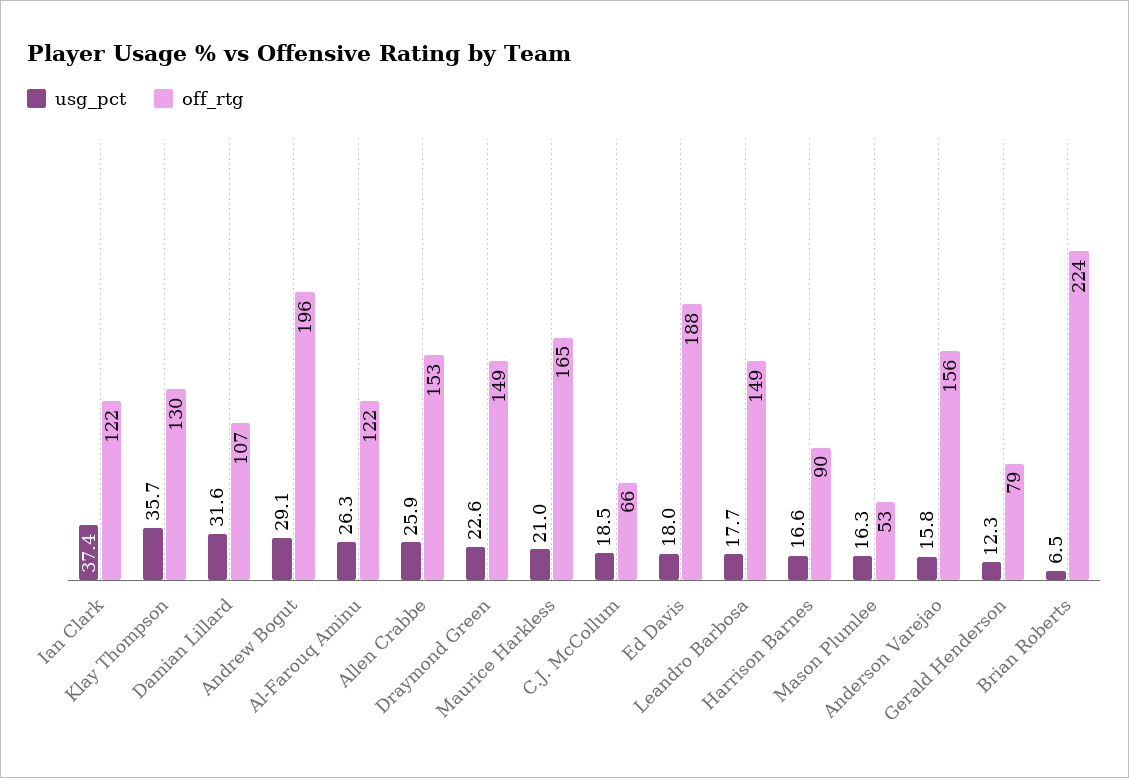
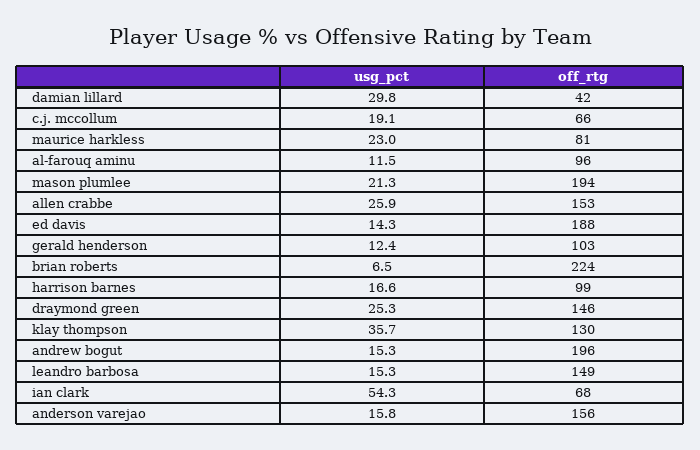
usg_pct, Ian Clark: 37.4 -> 54.3
off_rtg, Ian Clark: 122 -> 68
usg_pct, Damian Lillard: 31.6 -> 29.8
off_rtg, Damian Lillard: 107 -> 42
usg_pct, Andrew Bogut: 29.1 -> 15.3
usg_pct, Al-Farouq Aminu: 26.3 -> 11.5
off_rtg, Al-Farouq Aminu: 122 -> 96
usg_pct, Draymond Green: 22.6 -> 25.3
off_rtg, Draymond Green: 149 -> 146
usg_pct, Maurice Harkless: 21 -> 23
off_rtg, Maurice Harkless: 165 -> 81
usg_pct, C.J. McCollum: 18.5 -> 19.1
usg_pct, Ed Davis: 18 -> 14.3
usg_pct, Leandro Barbosa: 17.7 -> 15.3
off_rtg, Harrison Barnes: 90 -> 99
usg_pct, Mason Plumlee: 16.3 -> 21.3
off_rtg, Mason Plumlee: 53 -> 194
usg_pct, Gerald Henderson: 12.3 -> 12.4
off_rtg, Gerald Henderson: 79 -> 103

